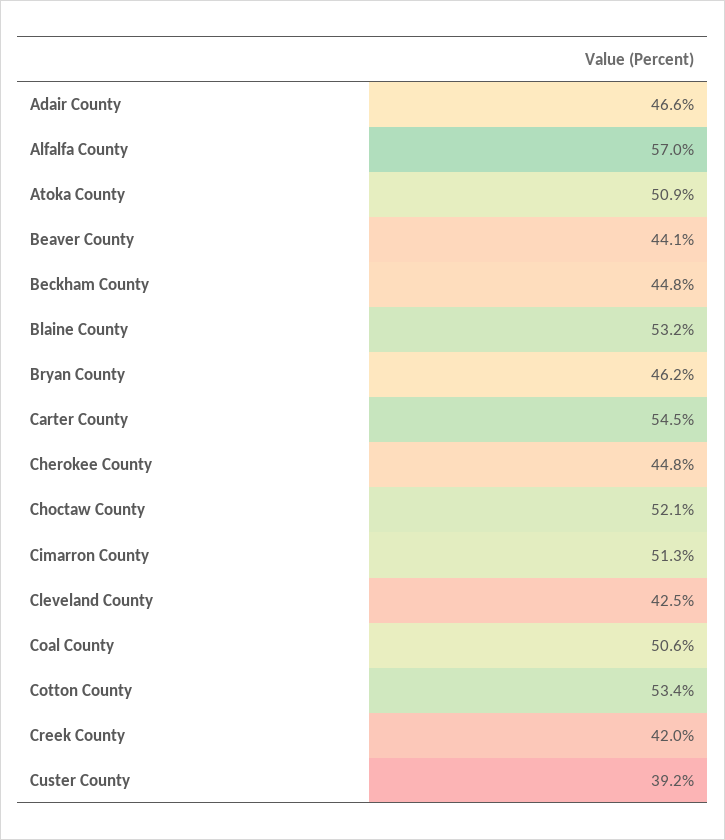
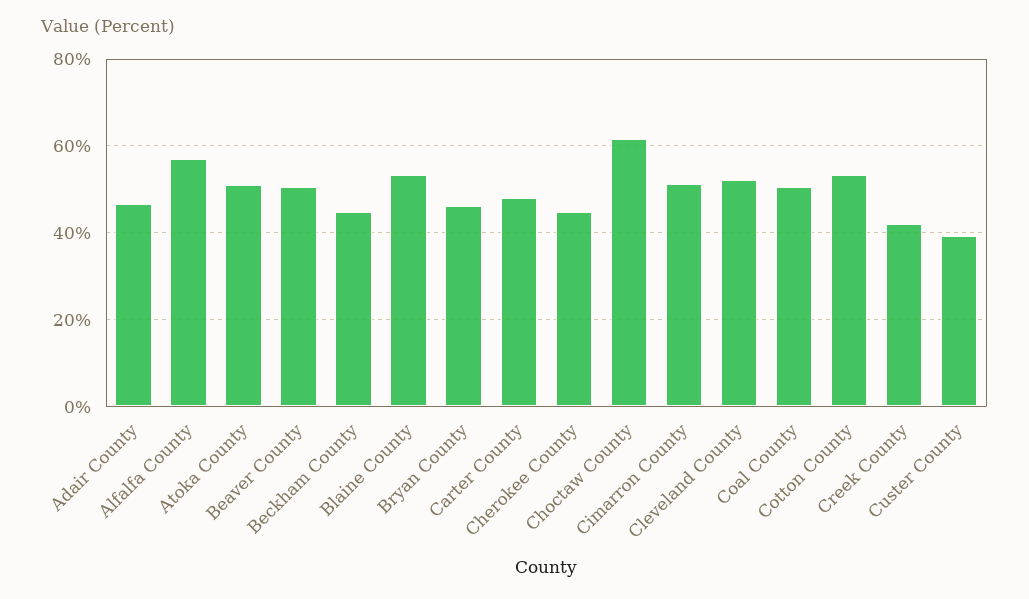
Beaver County: 44.1 -> 50
Carter County: 54.5 -> 48
Choctaw County: 52.1 -> 62
Cleveland County: 42.5 -> 52

